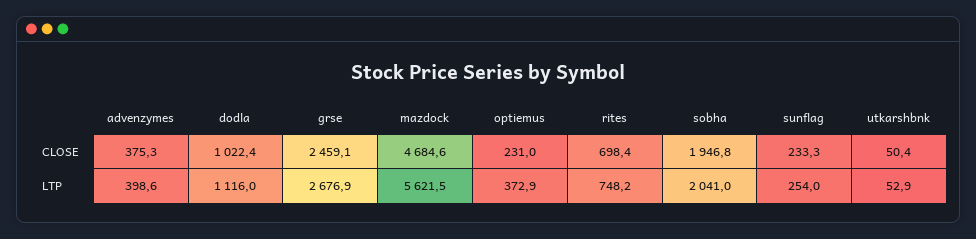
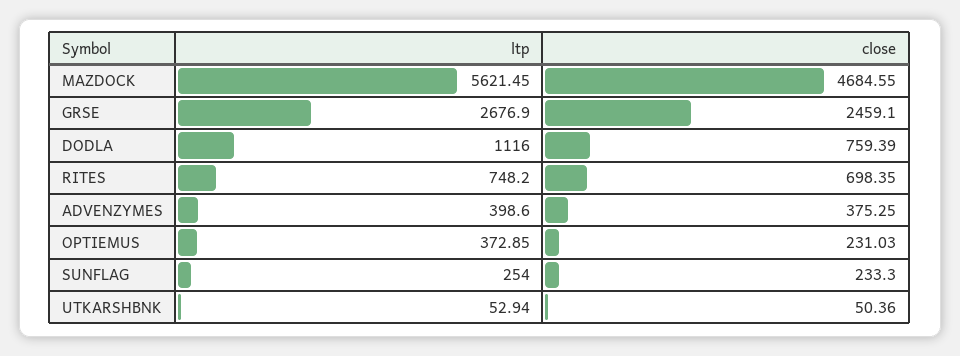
dodla, CLOSE: 1022.4 -> 759.39
sobha, CLOSE: 1946.8 -> none
sobha, LTP: 2041 -> none

